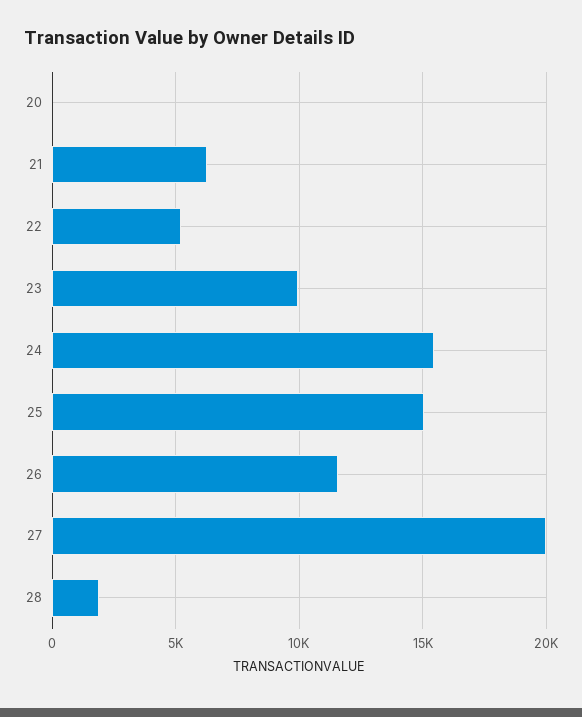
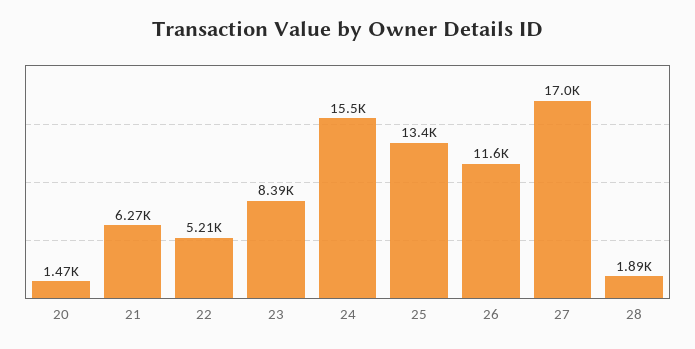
20: 0 -> 1470
23: 10000 -> 8390
25: 15000 -> 13400
27: 20000 -> 17000

